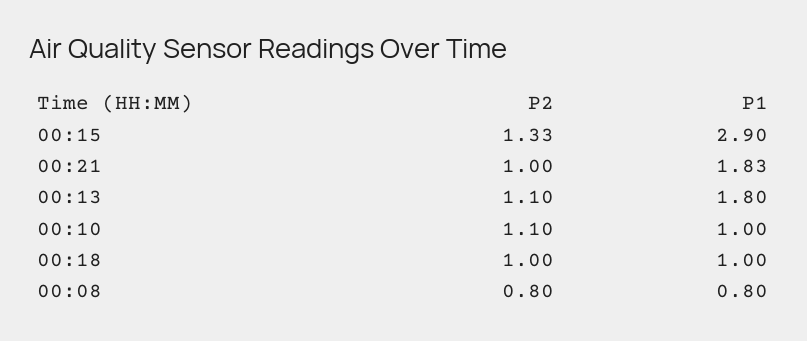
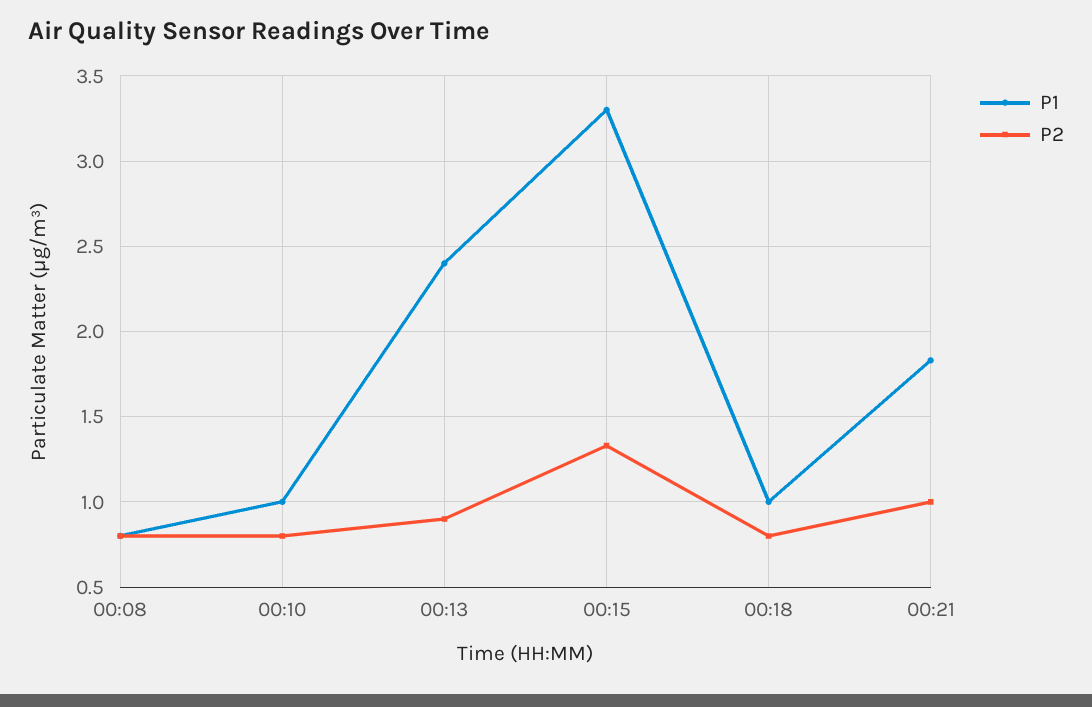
P1, 00:15: 2.9 -> 3.3
P2, 00:13: 1.1 -> 0.9
P1, 00:13: 1.8 -> 2.4
P2, 00:10: 1.1 -> 0.8
P2, 00:18: 1 -> 0.8

